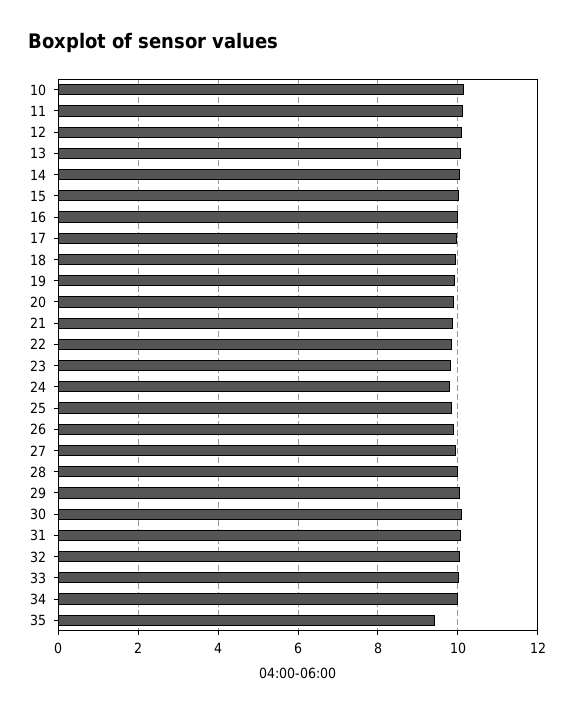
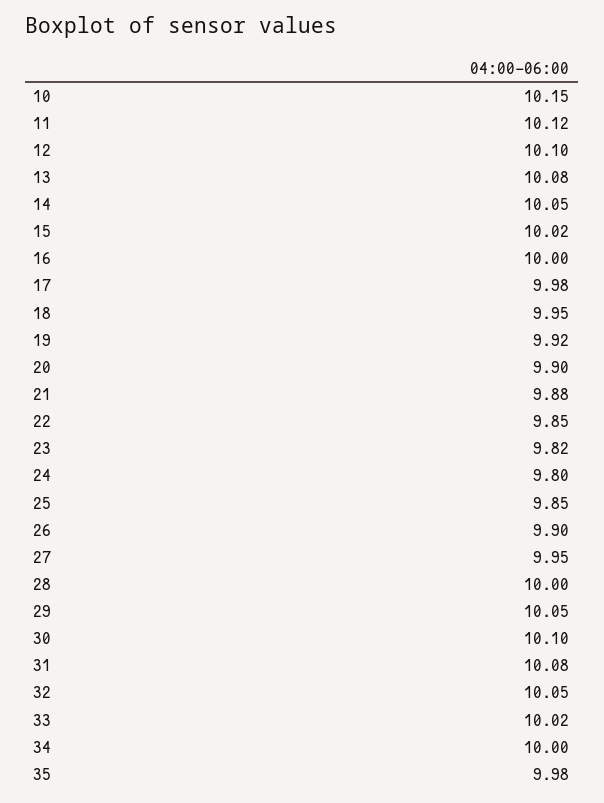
35: 9.4 -> 9.98

